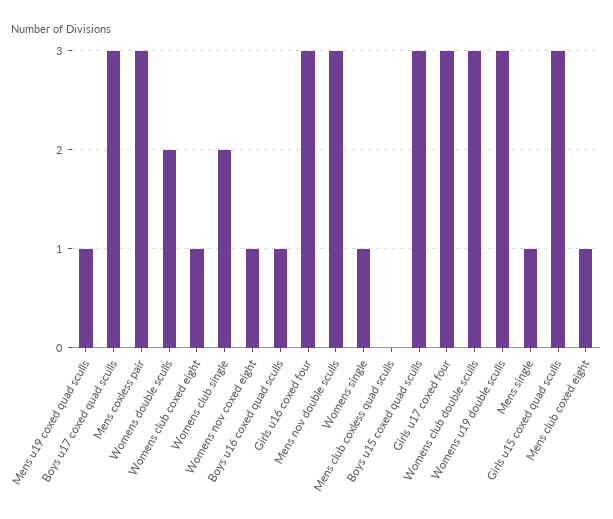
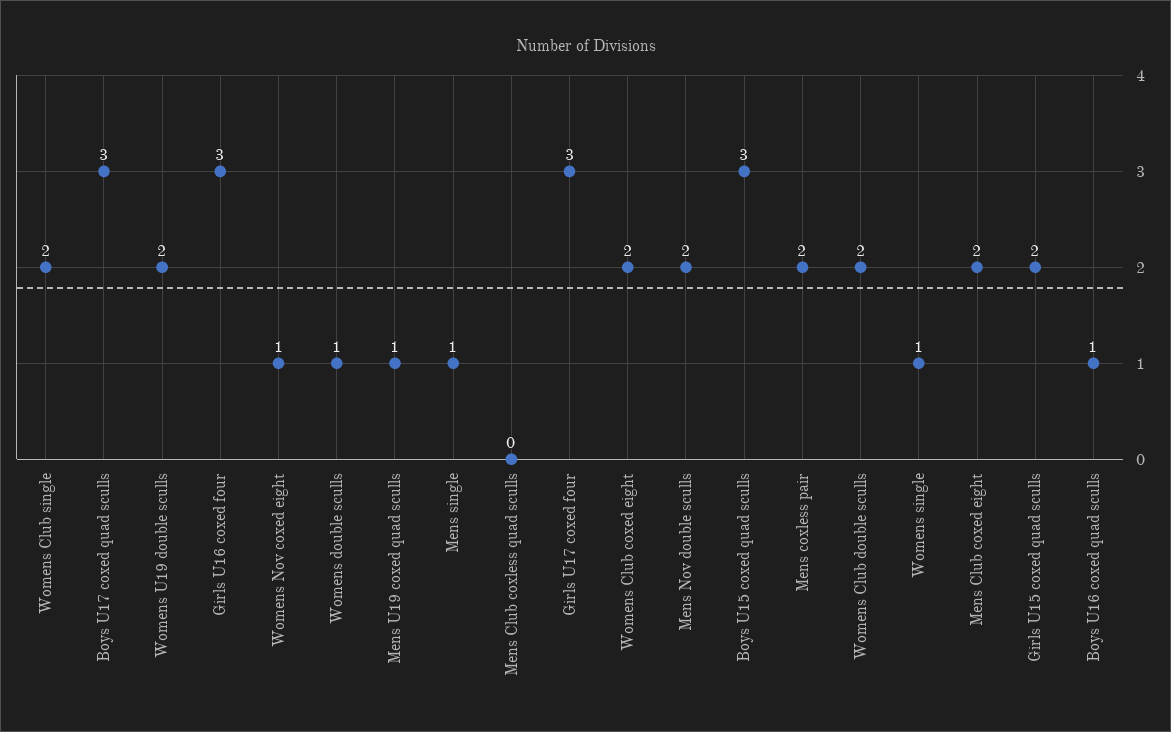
Mens coxless pair: 3 -> 2
Womens double sculls: 2 -> 1
Womens club coxed eight: 1 -> 2
Mens nov double sculls: 3 -> 2
Womens club double sculls: 3 -> 2
Womens u19 double sculls: 3 -> 2
Girls u15 coxed quad sculls: 3 -> 2
Mens club coxed eight: 1 -> 2

